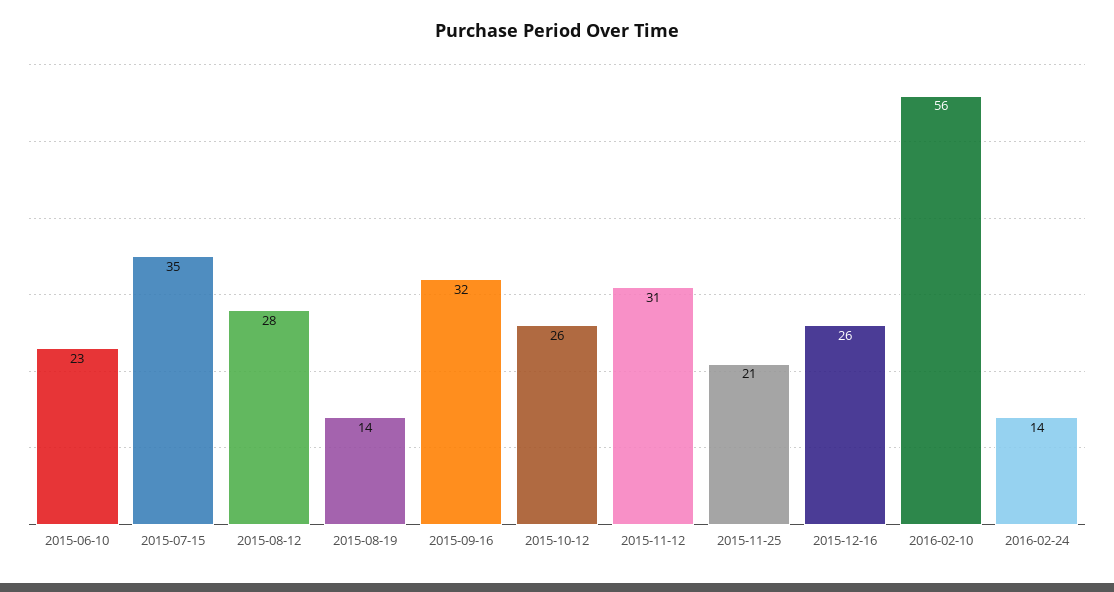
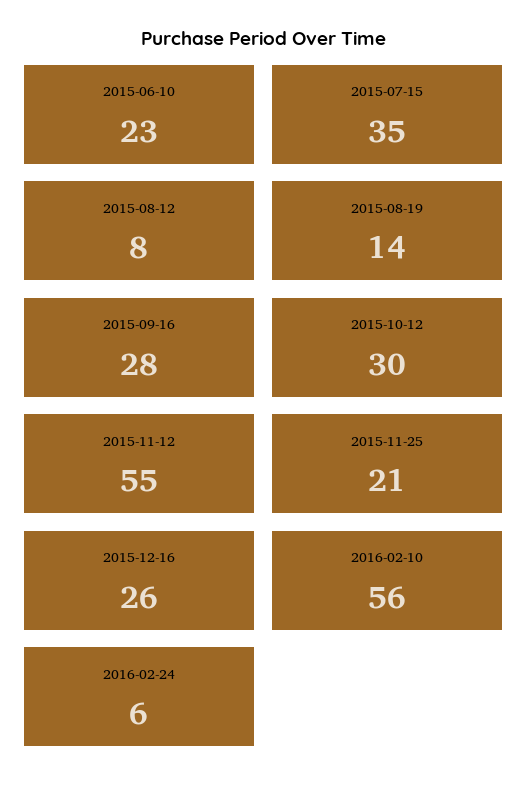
2015-08-12: 28 -> 8
2015-09-16: 32 -> 28
2015-10-12: 26 -> 30
2015-11-12: 31 -> 55
2016-02-24: 14 -> 6

